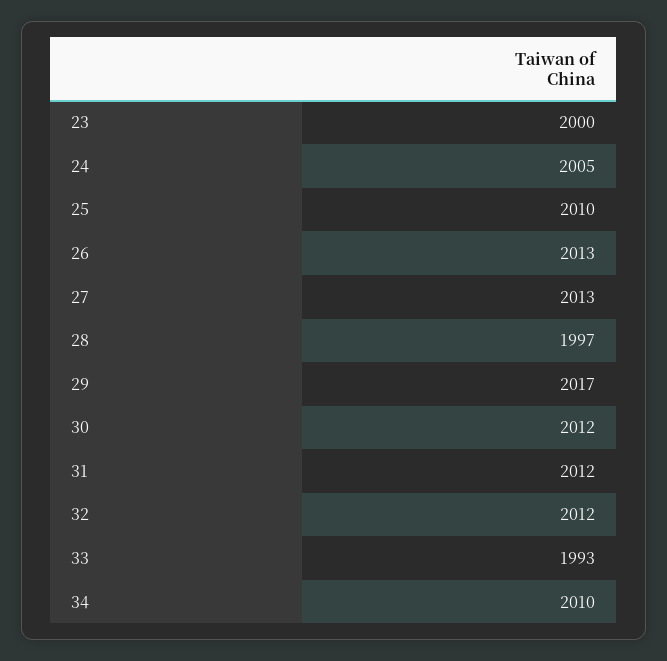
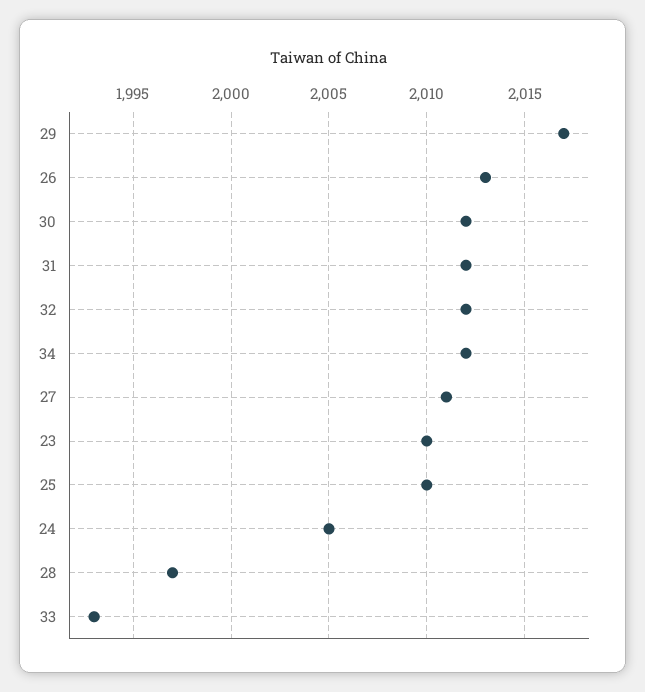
23: 2000 -> 2010
27: 2013 -> 2011
34: 2010 -> 2012

